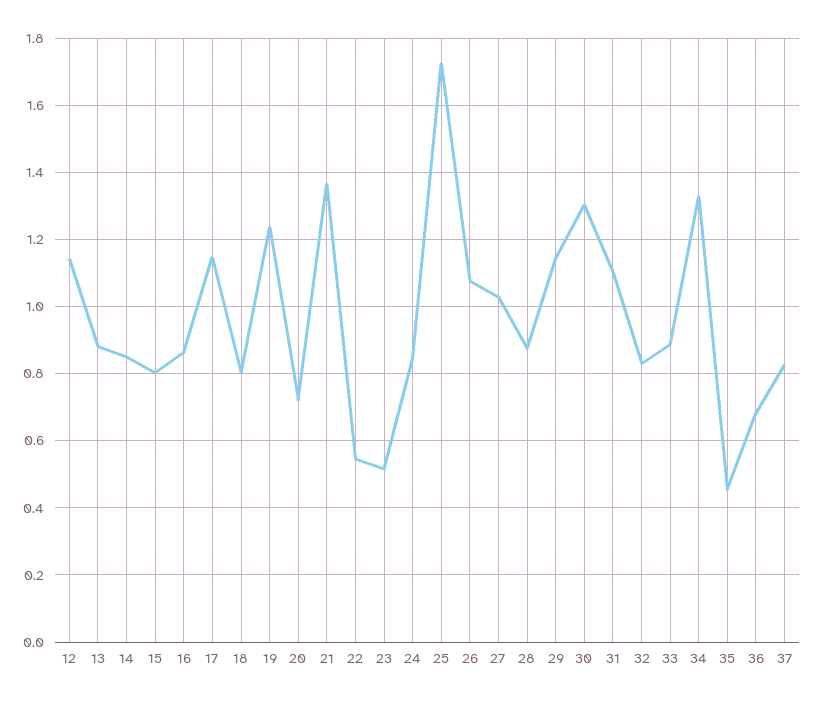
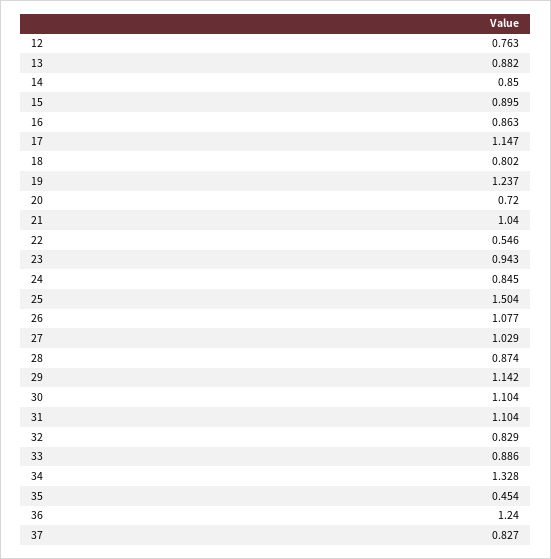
12: 1.14 -> 0.763
15: 0.8 -> 0.895
21: 1.36 -> 1.04
23: 0.52 -> 0.943
25: 1.72 -> 1.504
30: 1.3 -> 1.104
36: 0.68 -> 1.24

